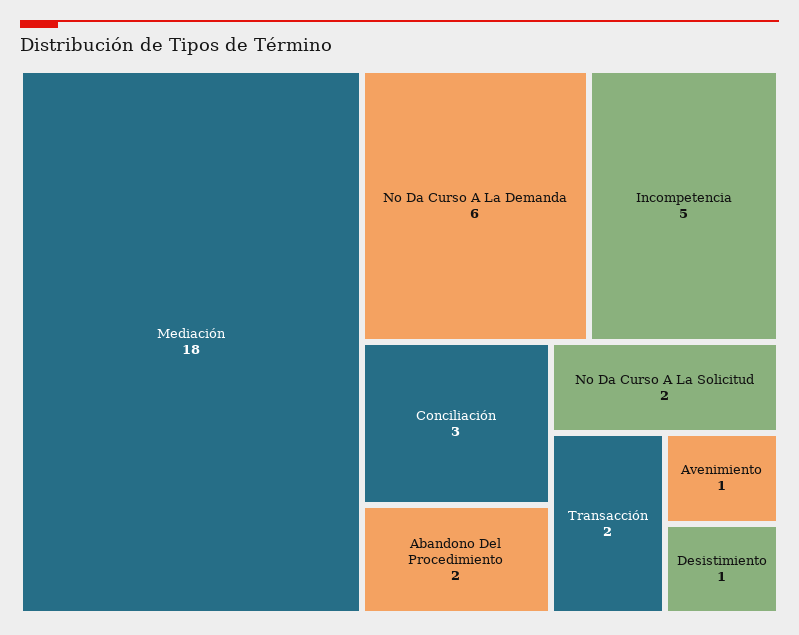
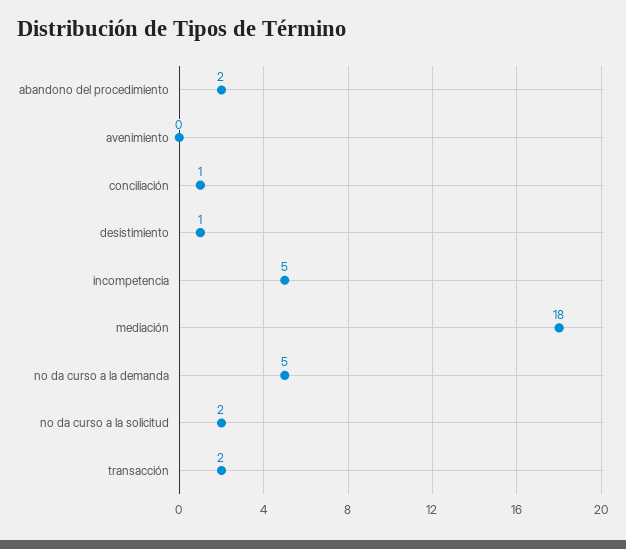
No Da Curso A La Demanda: 6 -> 5
Conciliación: 3 -> 1
Avenimiento: 1 -> 0

